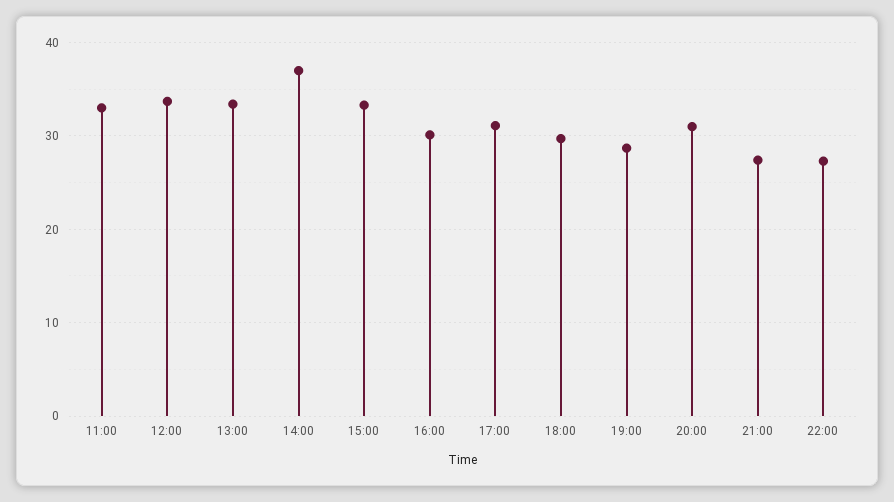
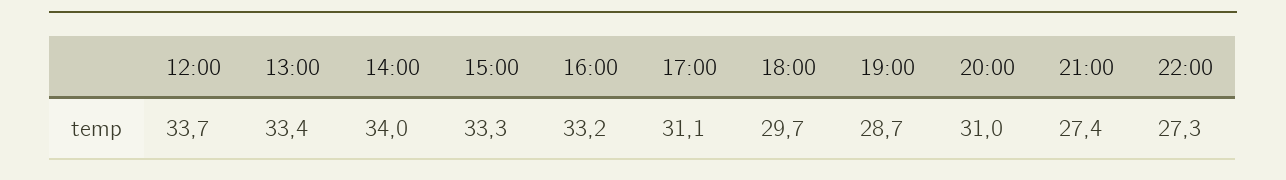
11:00: 33 -> none
14:00: 37 -> 34
16:00: 30 -> 33.2

